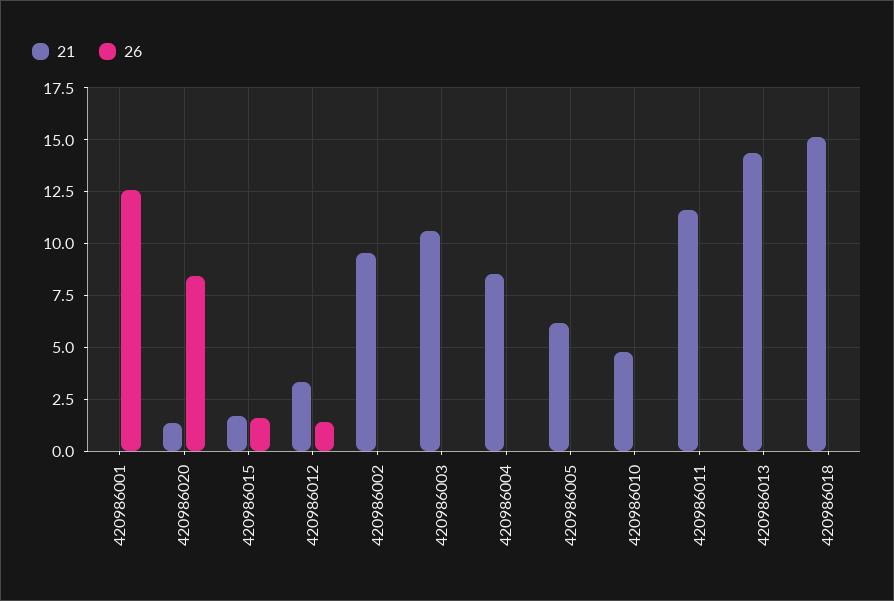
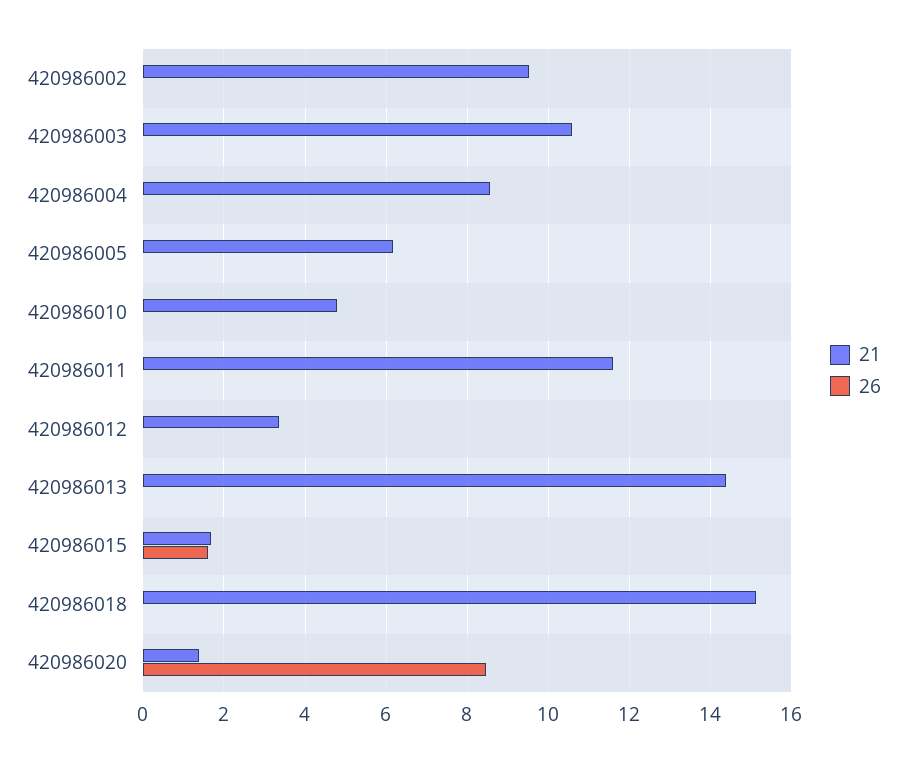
21, 420986001: 0 -> none
26, 420986001: 12.5 -> none
26, 420986012: 1.5 -> 0

